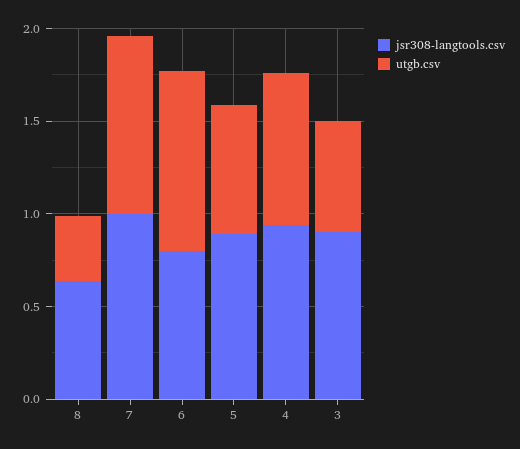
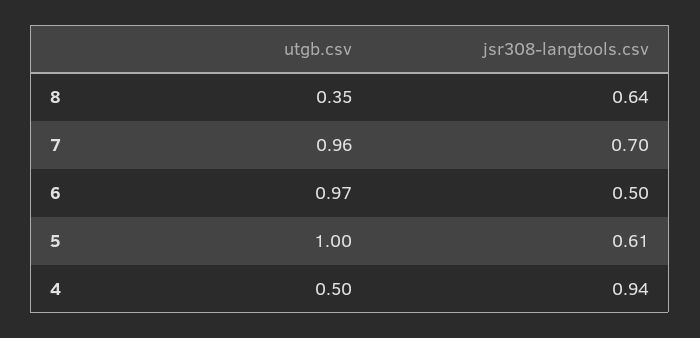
jsr308-langtools.csv, 7: 1 -> 0.7
jsr308-langtools.csv, 6: 0.8 -> 0.5
jsr308-langtools.csv, 5: 0.9 -> 0.61
utgb.csv, 5: 0.7 -> 1
utgb.csv, 4: 0.8 -> 0.5
jsr308-langtools.csv, 3: 0.9 -> none
utgb.csv, 3: 0.6 -> none

